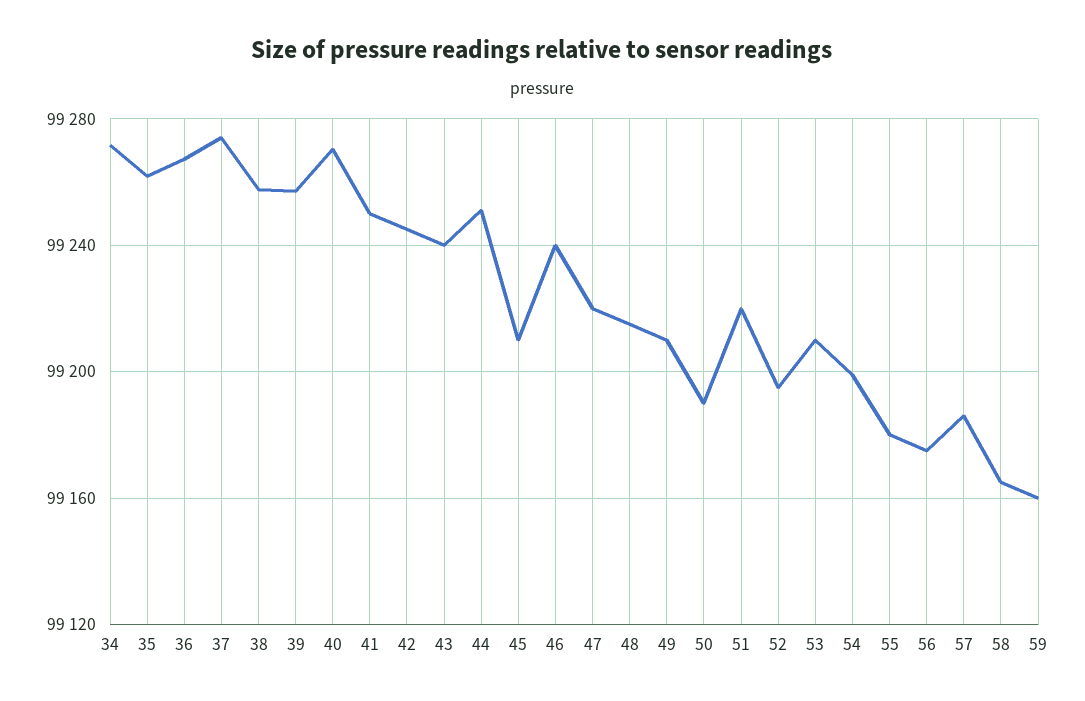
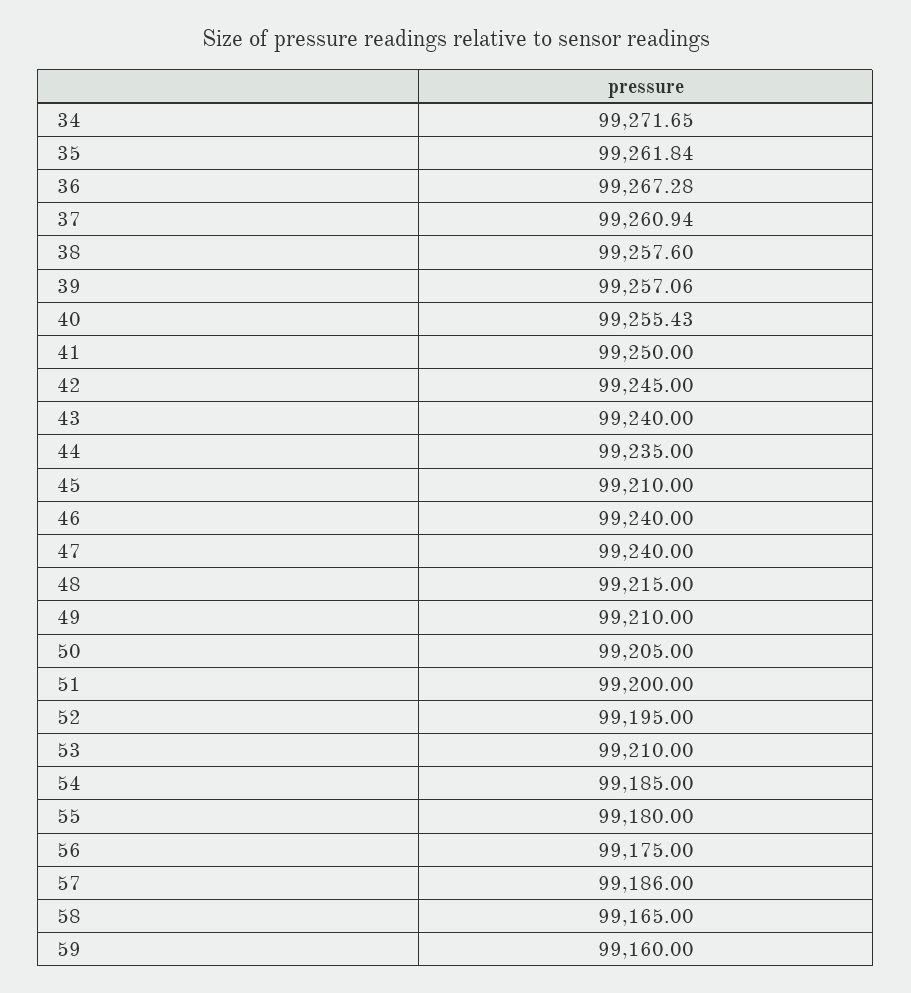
37: 99275 -> 99260.94
40: 99270 -> 99255.43
44: 99250 -> 99235
47: 99220 -> 99240
50: 99190 -> 99205
51: 99220 -> 99200
54: 99200 -> 99185

